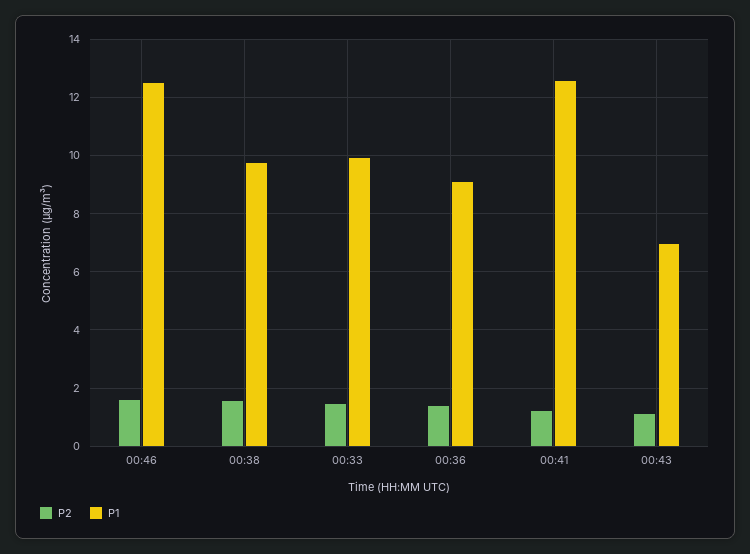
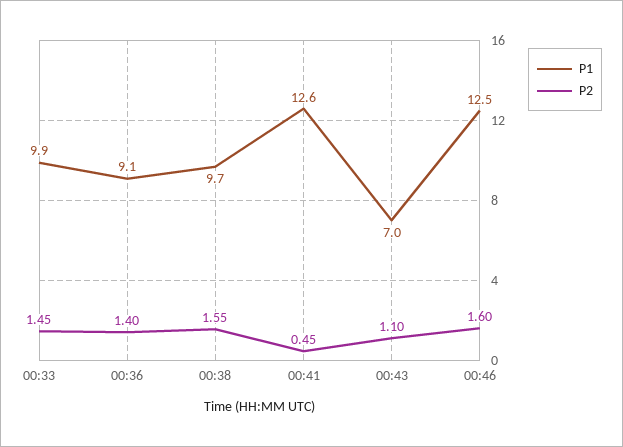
P2, 00:41: 1.25 -> 0.45

